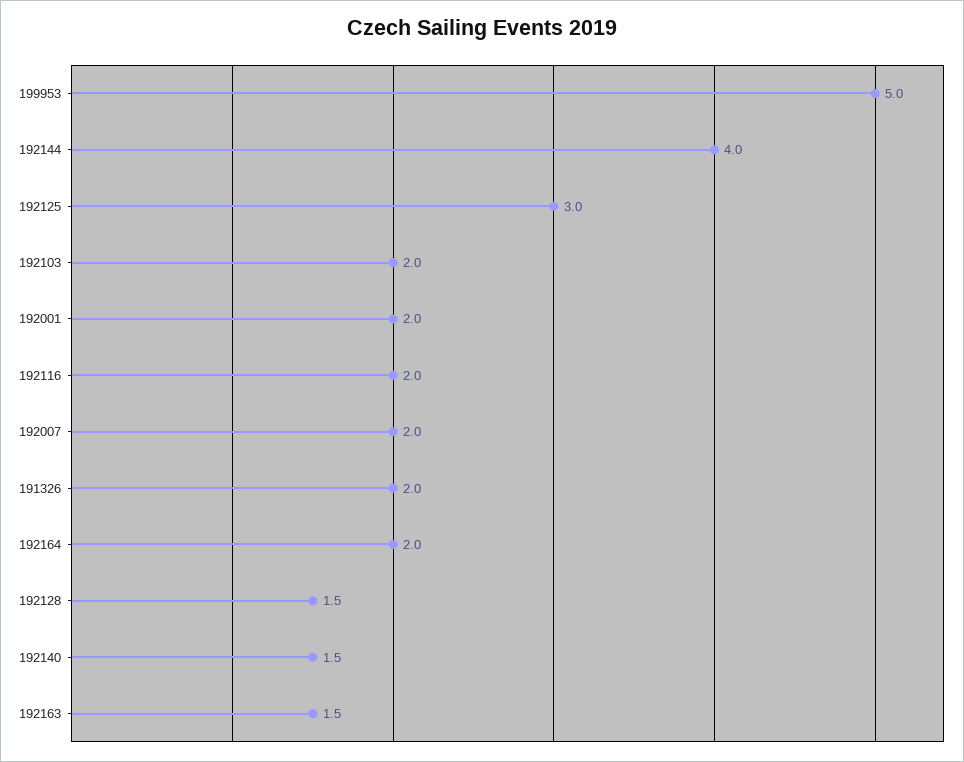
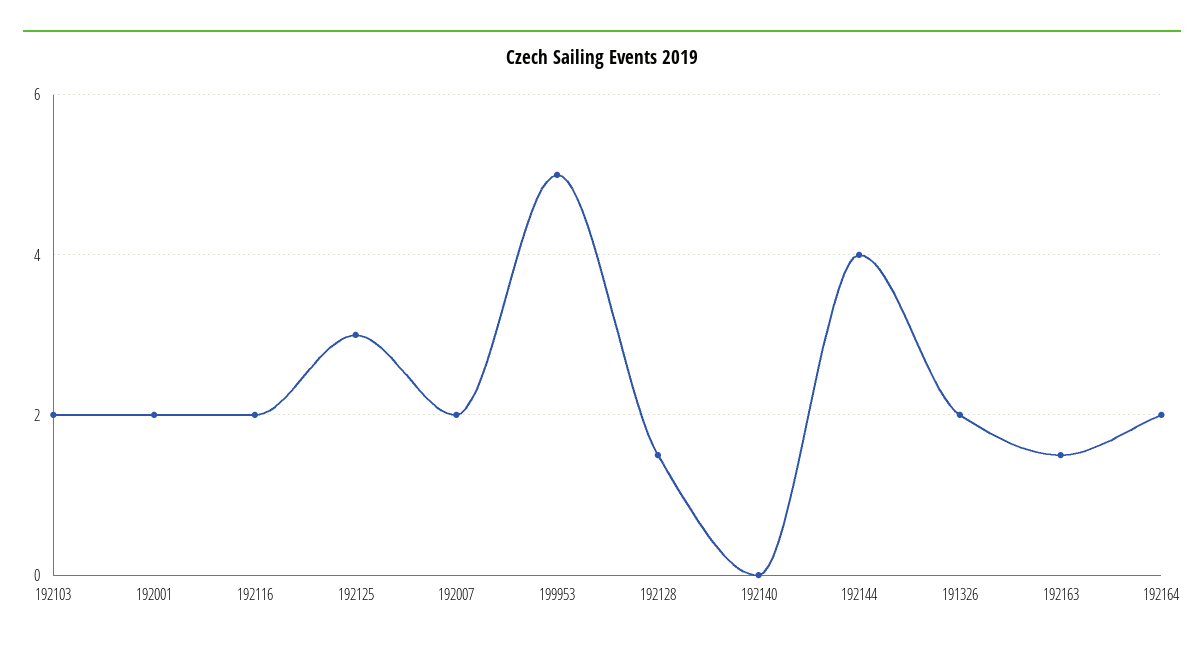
192140: 1.5 -> 0

